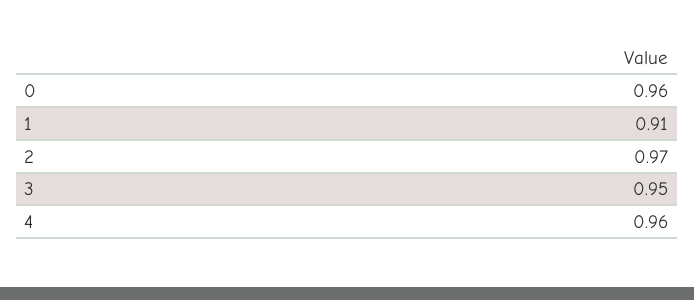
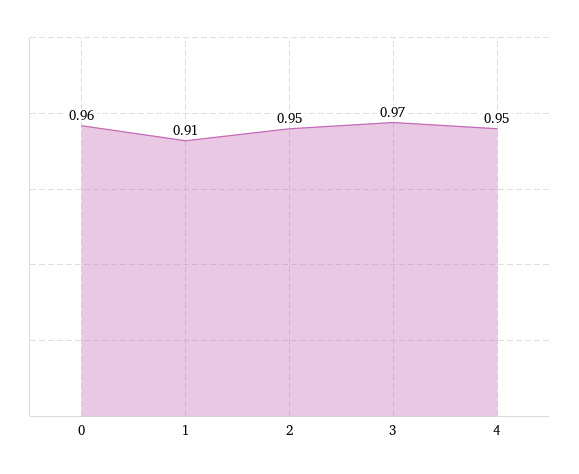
2: 0.97 -> 0.95
3: 0.95 -> 0.97
4: 0.96 -> 0.95

